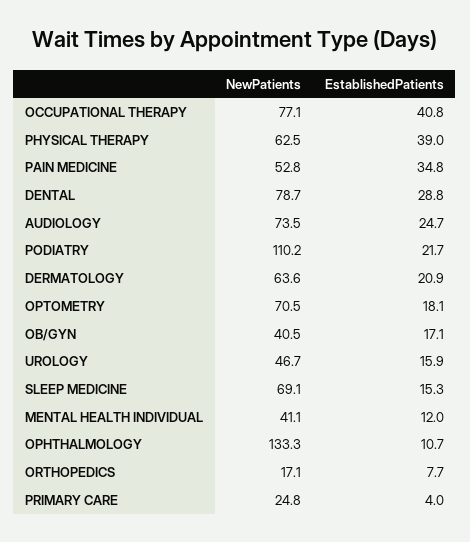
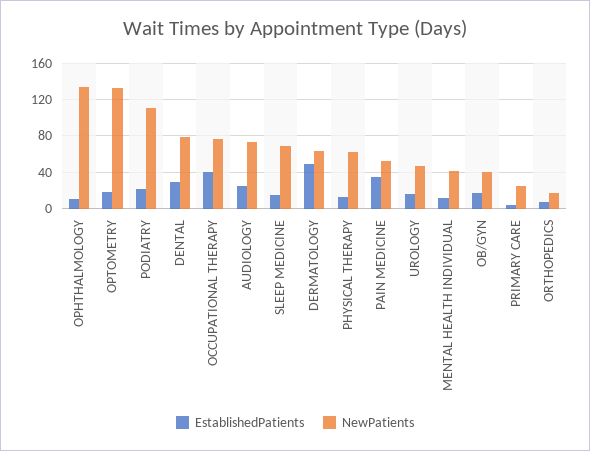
EstablishedPatients, PHYSICAL THERAPY: 39 -> 10
EstablishedPatients, DERMATOLOGY: 20.9 -> 50
NewPatients, OPTOMETRY: 70.5 -> 130

